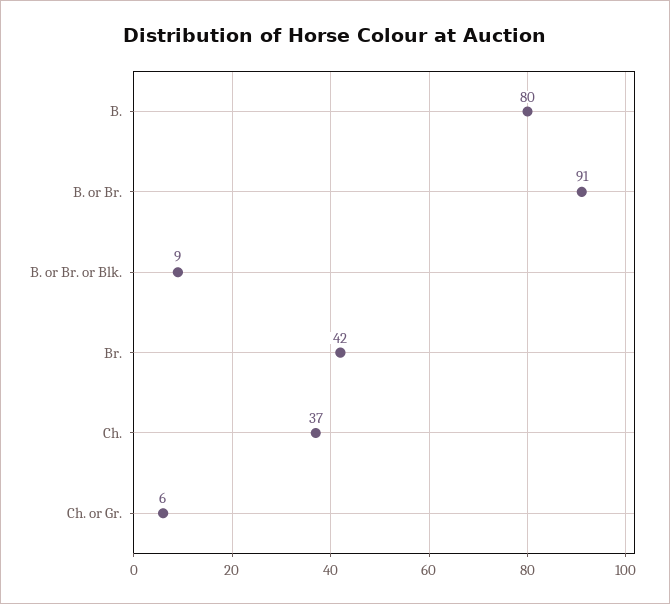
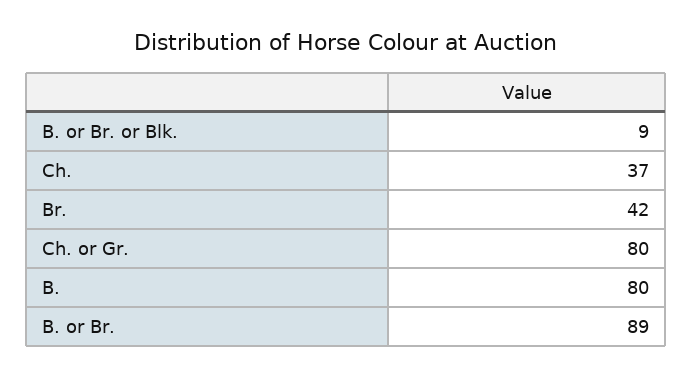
B. or Br.: 91 -> 89
Ch. or Gr.: 6 -> 80

